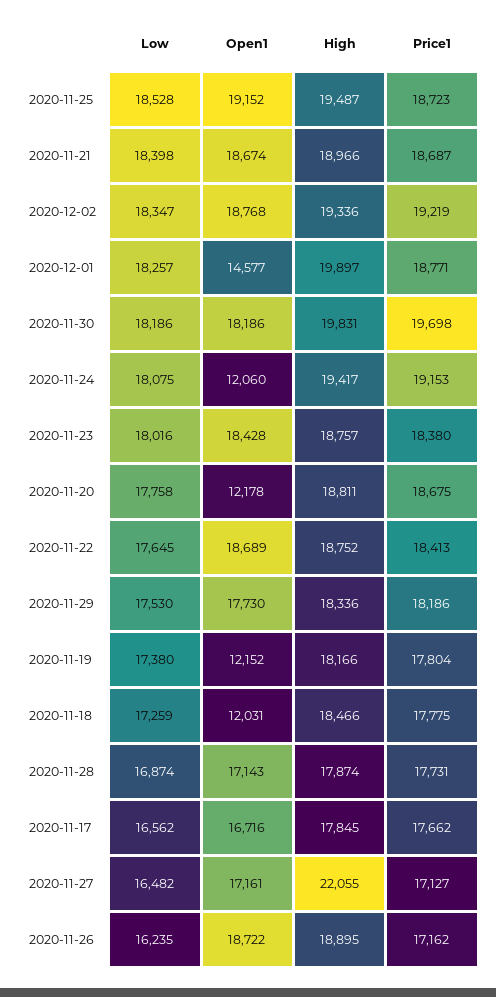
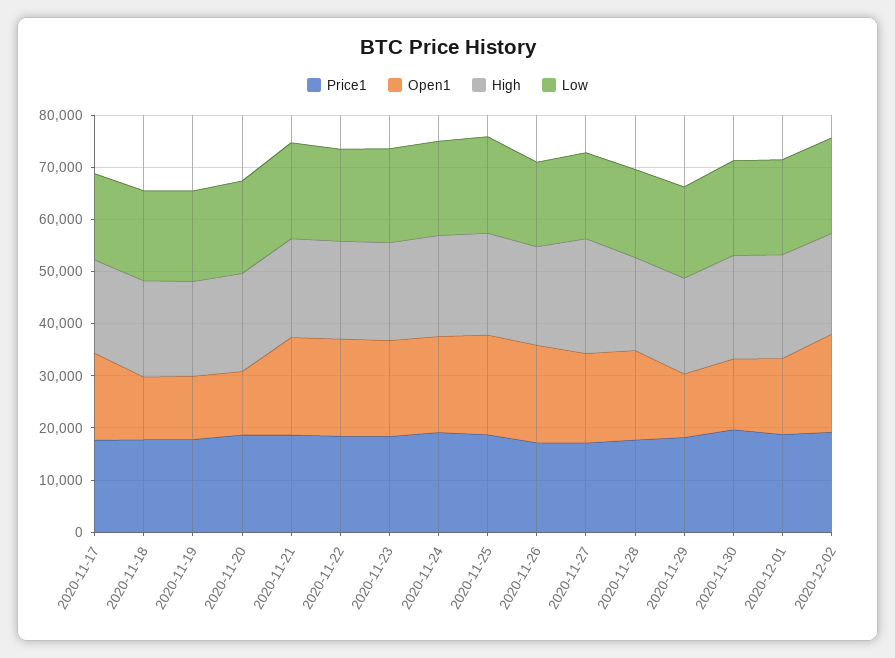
Open1, 2020-11-30: 18186 -> 14000
Open1, 2020-11-24: 12060 -> 18000
Open1, 2020-11-29: 17730 -> 12000

